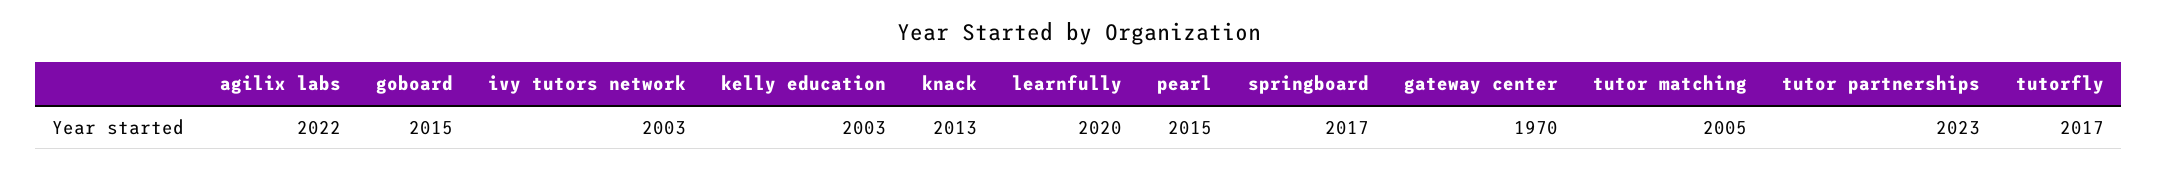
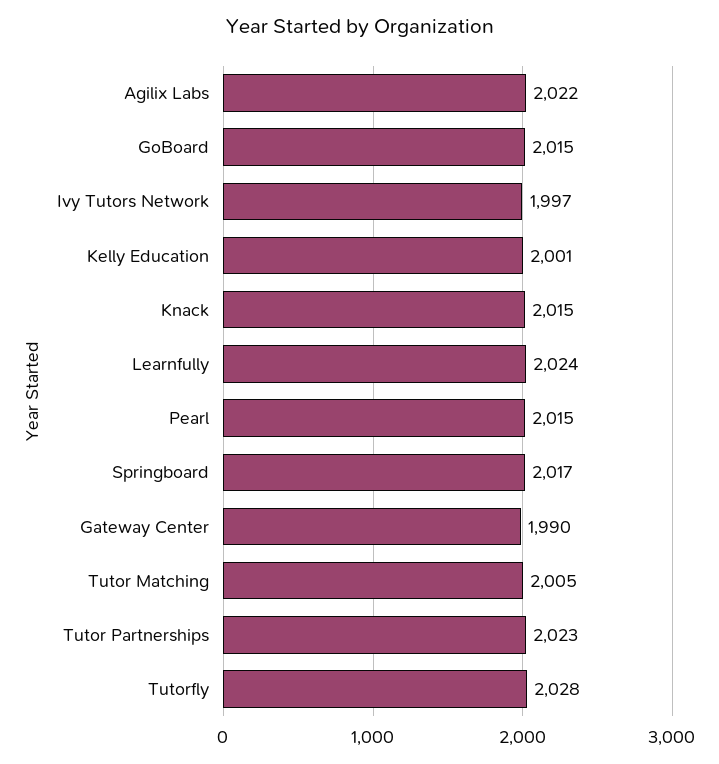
ivy tutors network: 2003 -> 1997
kelly education: 2003 -> 2001
knack: 2013 -> 2015
learnfully: 2020 -> 2024
gateway center: 1970 -> 1990
tutorfly: 2017 -> 2028

